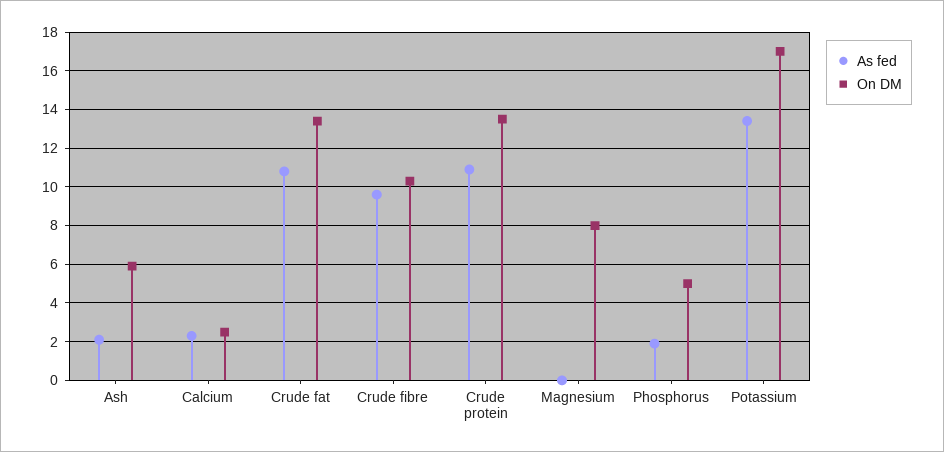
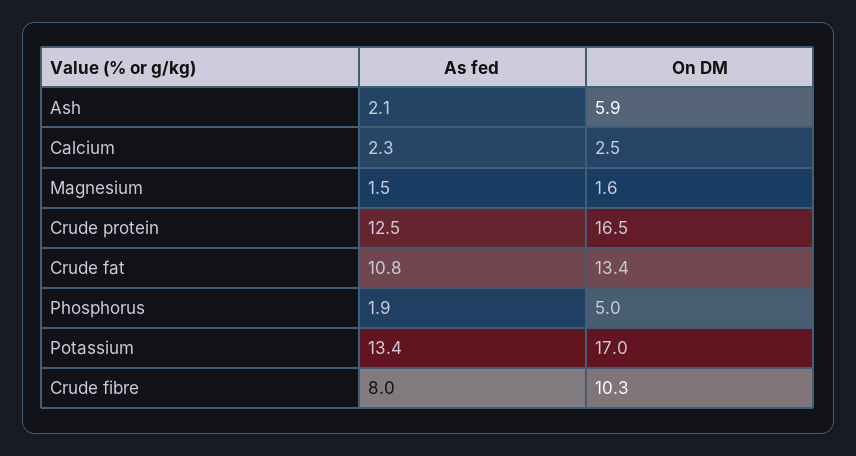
As fed, Crude fibre: 9.5 -> 8
As fed, Crude protein: 11 -> 12.5
On DM, Crude protein: 13.5 -> 16.5
As fed, Magnesium: 0 -> 1.5
On DM, Magnesium: 8 -> 1.6

